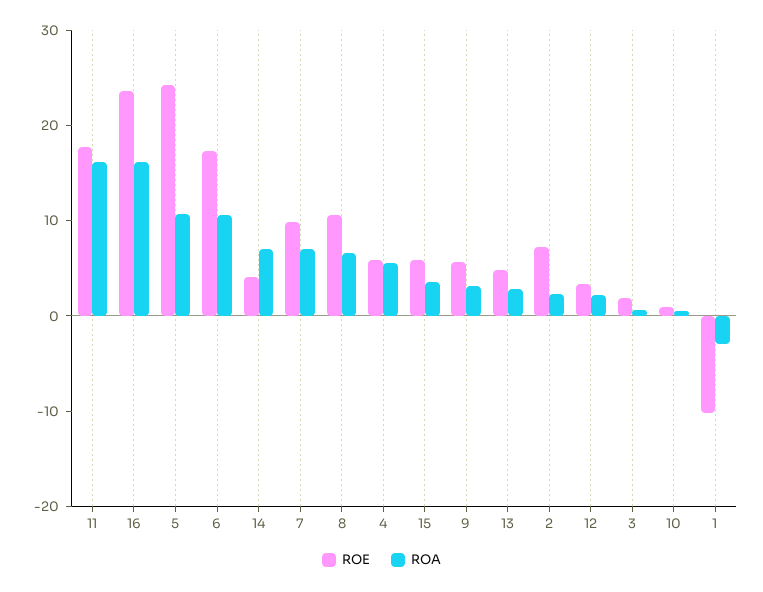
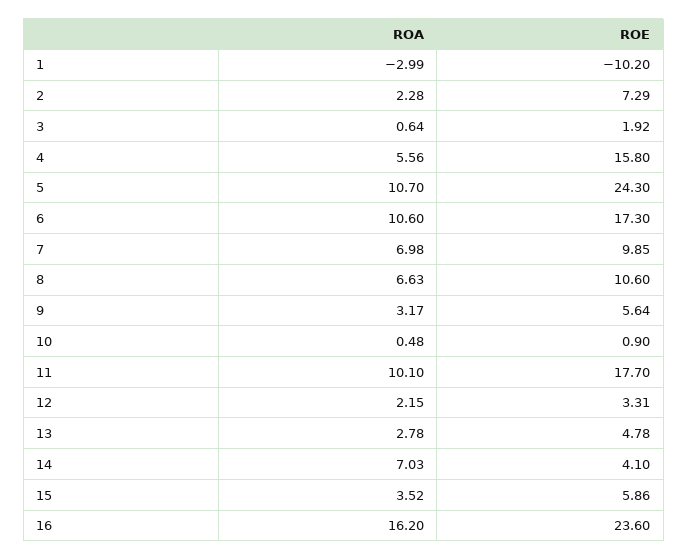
ROA, 11: 16 -> 10.1
ROE, 4: 6 -> 15.8

